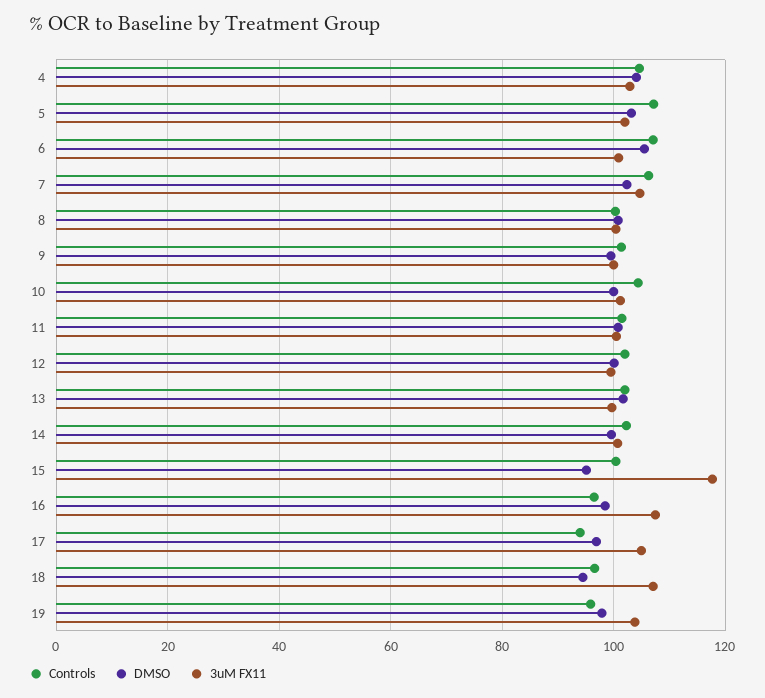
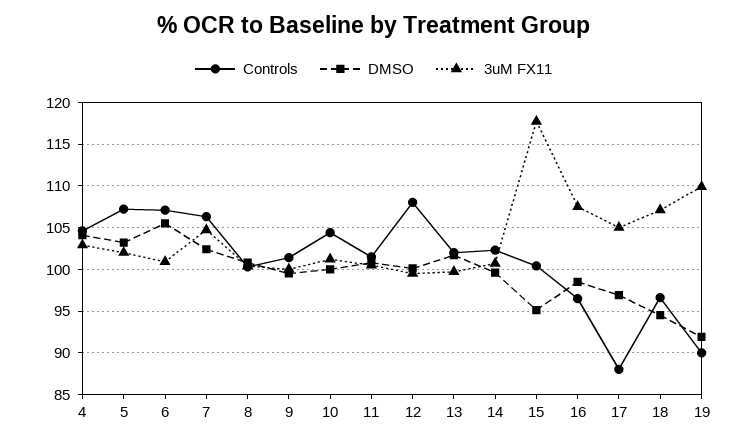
Controls, 12: 102 -> 108
Controls, 17: 94 -> 88
Controls, 19: 96 -> 90
DMSO, 19: 98 -> 92
3uM FX11, 19: 104 -> 110

